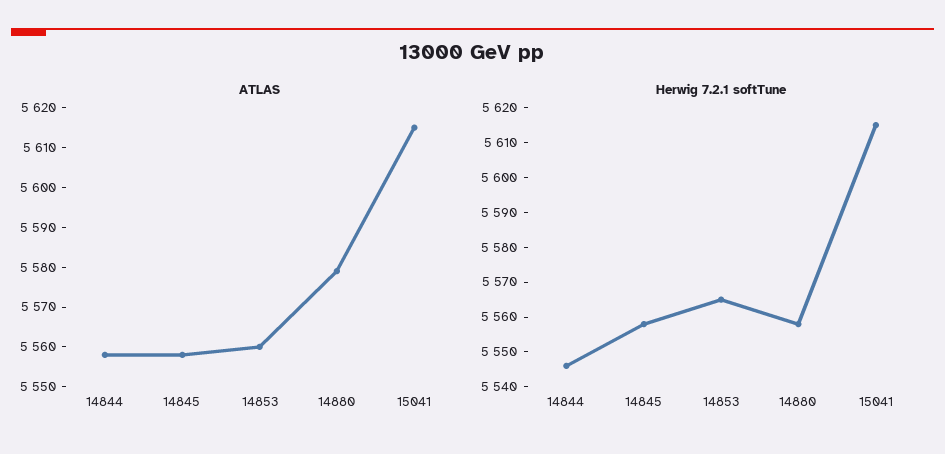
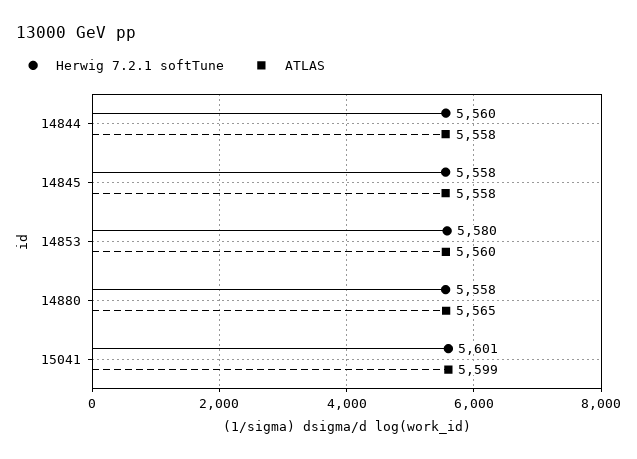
ATLAS, 14880: 5580 -> 5565
ATLAS, 15041: 5615 -> 5599
Herwig 7.2.1 softTune, 14844: 5545 -> 5560
Herwig 7.2.1 softTune, 14853: 5565 -> 5580
Herwig 7.2.1 softTune, 15041: 5615 -> 5601

